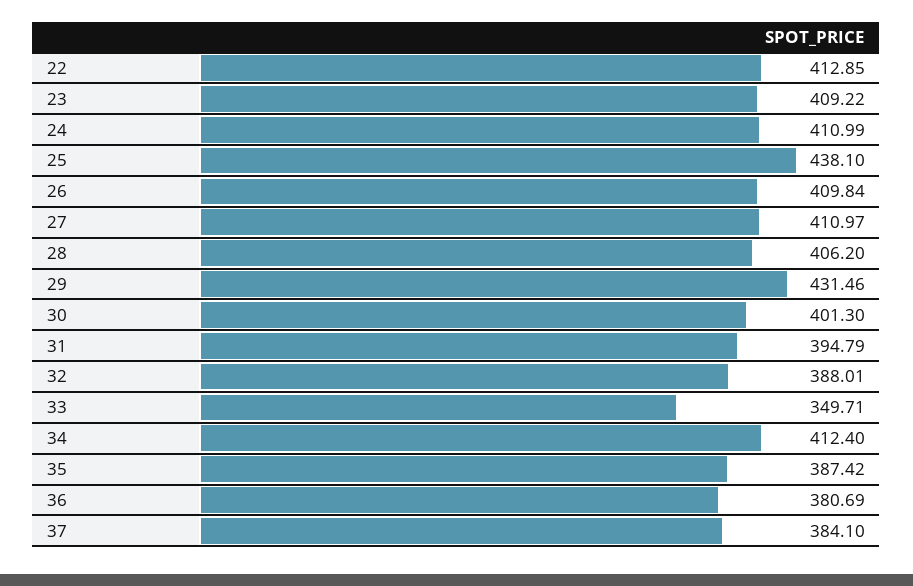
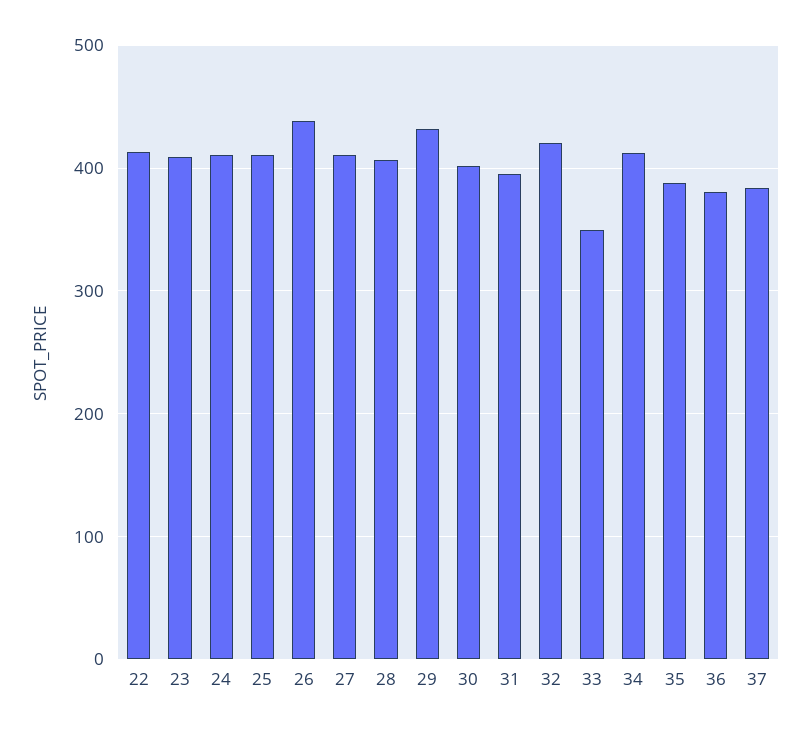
25: 438.1 -> 410
26: 409.84 -> 440
32: 388.01 -> 420

